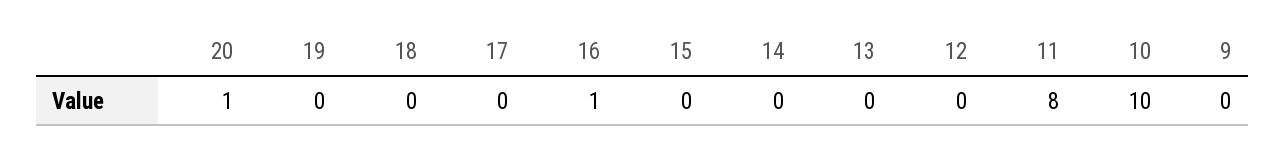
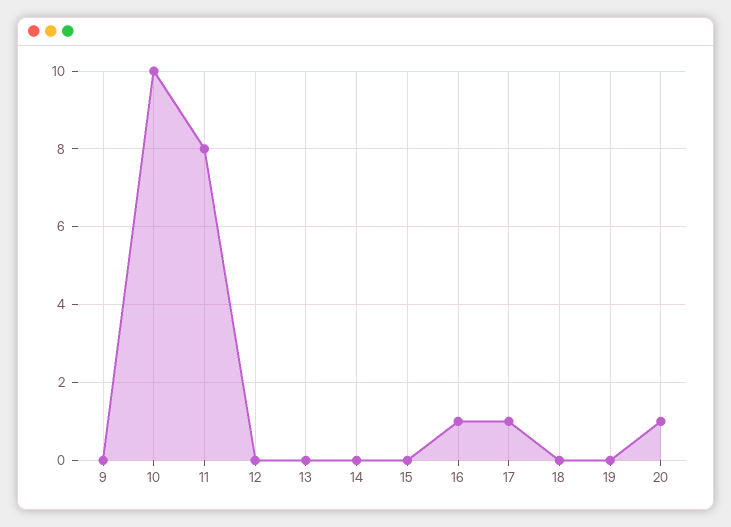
17: 0 -> 1

